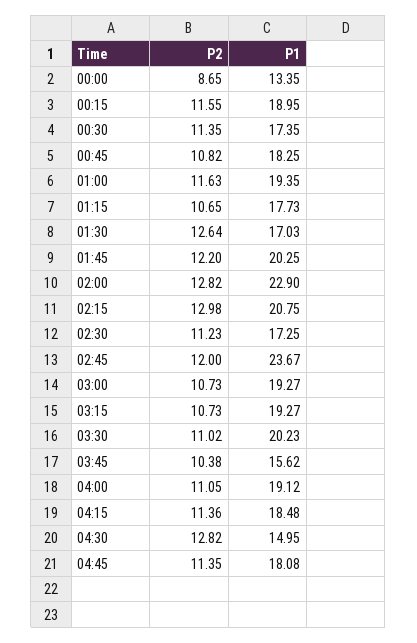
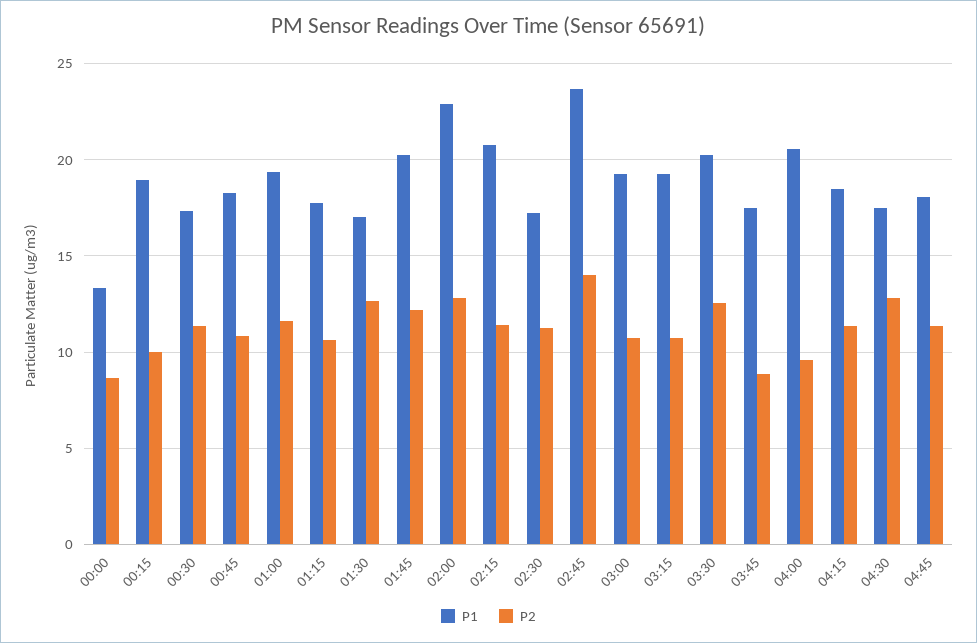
P2, 00:15: 11.55 -> 10
P2, 02:15: 12.98 -> 11.5
P2, 02:45: 12 -> 14
P2, 03:30: 11.02 -> 12.5
P2, 03:45: 10.38 -> 9
P1, 03:45: 15.62 -> 17.5
P2, 04:00: 11.05 -> 9.5
P1, 04:00: 19.12 -> 20.5
P1, 04:30: 14.95 -> 17.5

